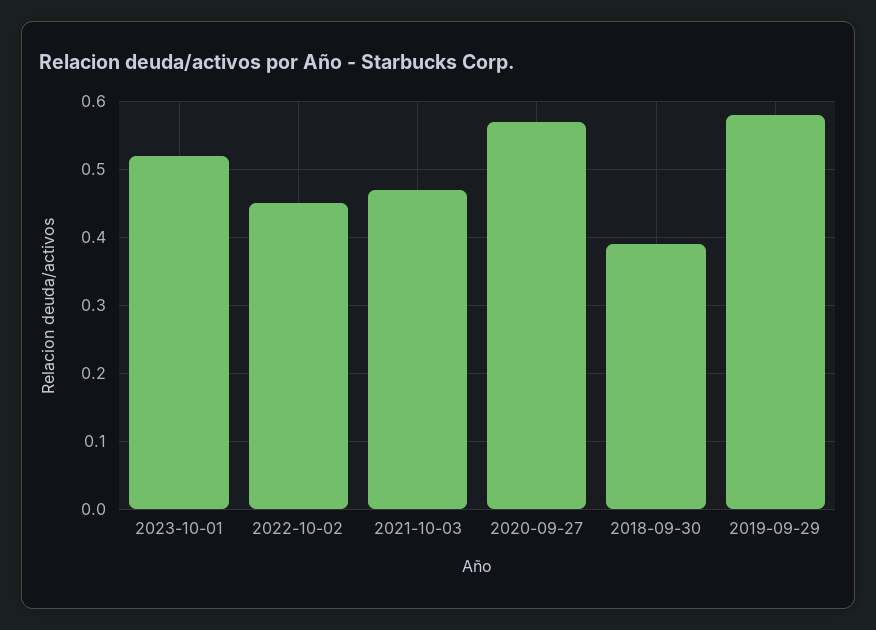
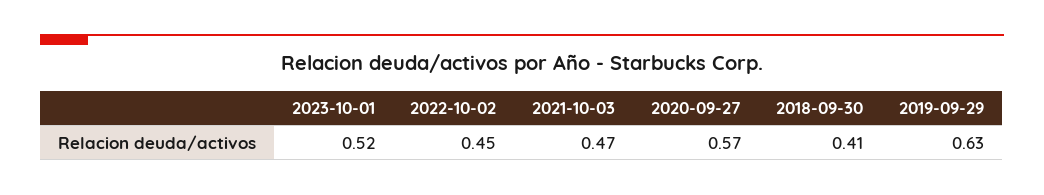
2018-09-30: 0.39 -> 0.41
2019-09-29: 0.58 -> 0.63

